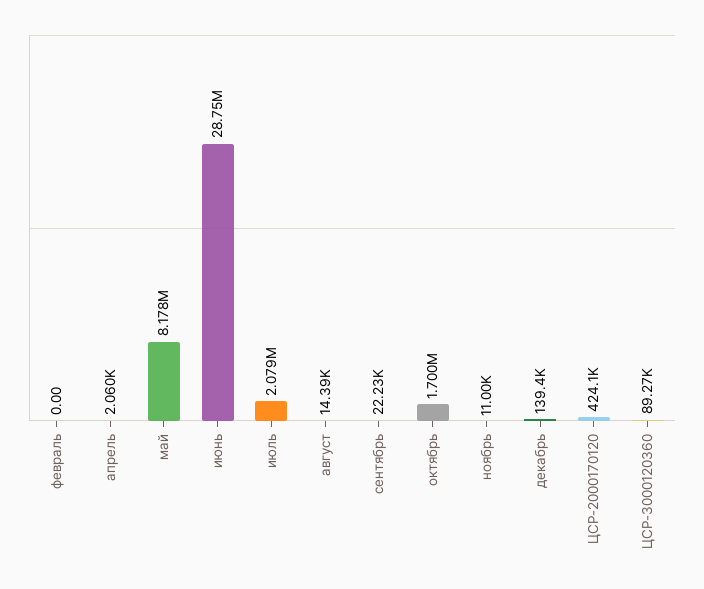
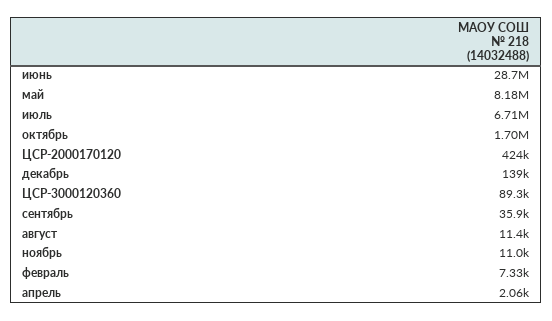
февраль: 0 -> 7330
июль: 2079000 -> 6710000
август: 14390 -> 11400
сентябрь: 22230 -> 35900

